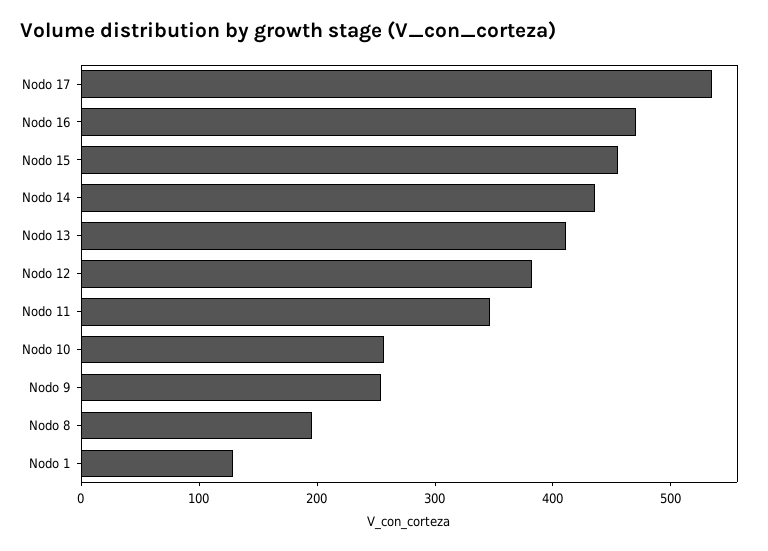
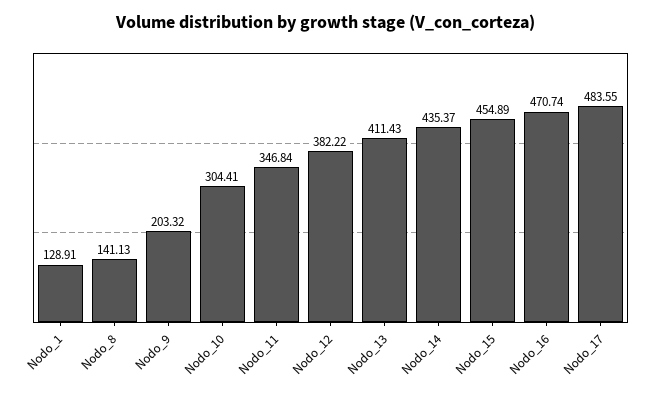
Nodo 17: 540 -> 483.55
Nodo 10: 260 -> 304.41
Nodo 9: 260 -> 203.32
Nodo 8: 200 -> 141.13

